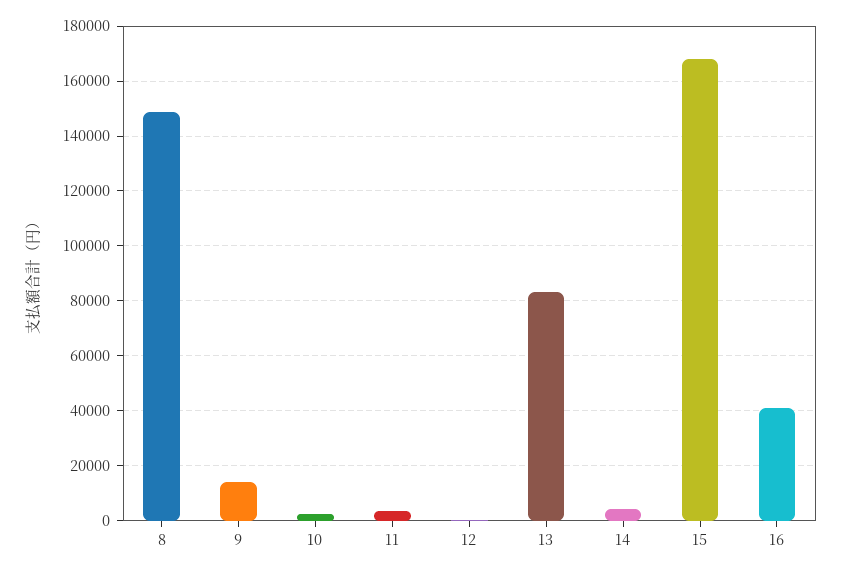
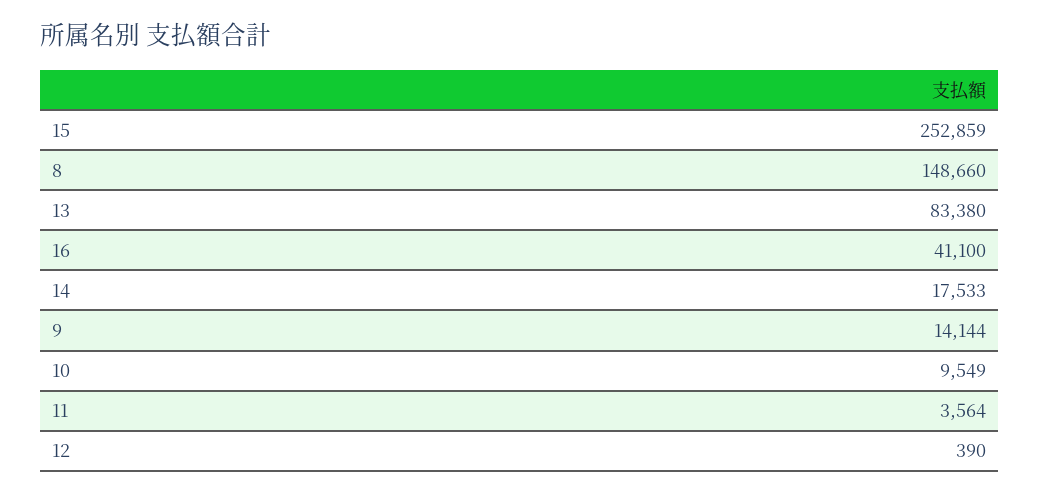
10: 2500 -> 9549
14: 5000 -> 17533
15: 167500 -> 252859

